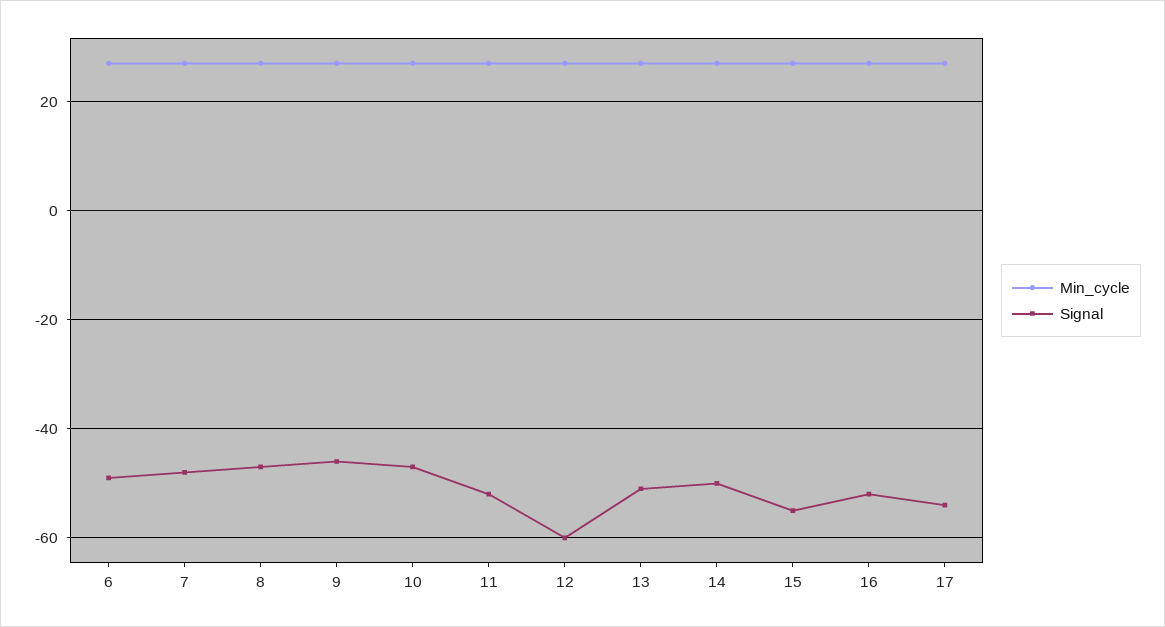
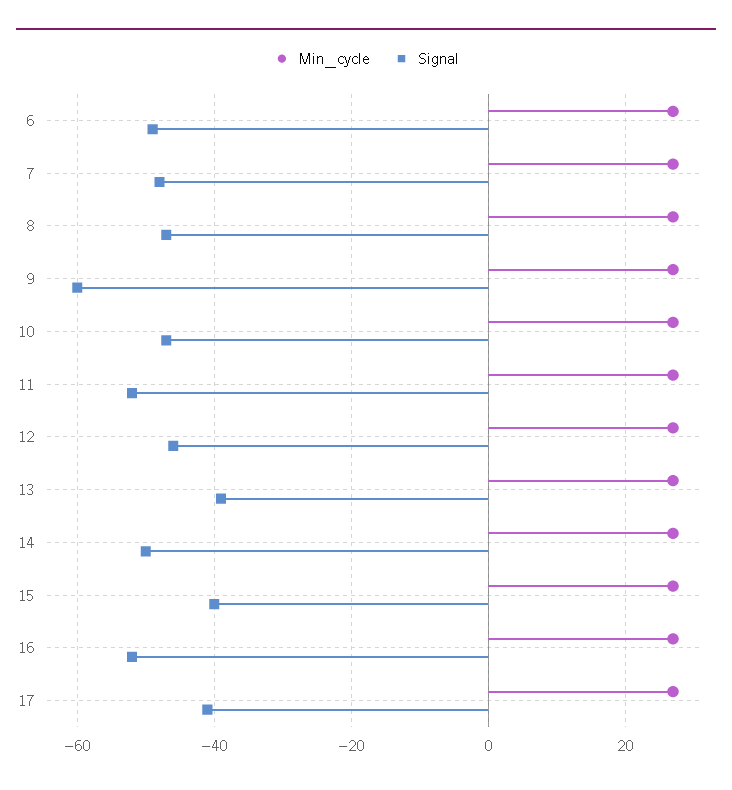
Signal, 9: -45 -> -60
Signal, 12: -60 -> -45
Signal, 13: -50 -> -40
Signal, 15: -55 -> -40
Signal, 17: -55 -> -40

